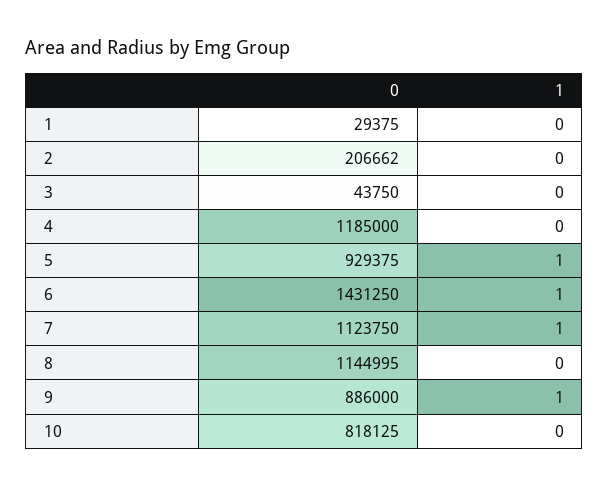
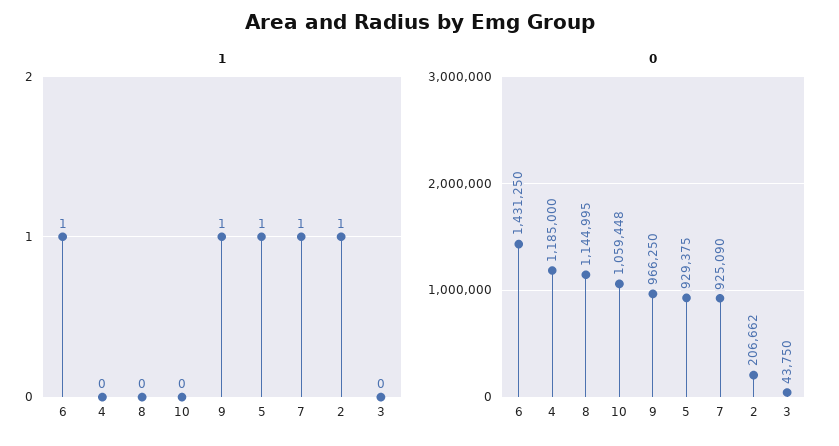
0, 1: 29375 -> none
1, 1: 0 -> none
1, 2: 0 -> 1
0, 7: 1123750 -> 925090
0, 9: 886000 -> 966250
0, 10: 818125 -> 1059448

